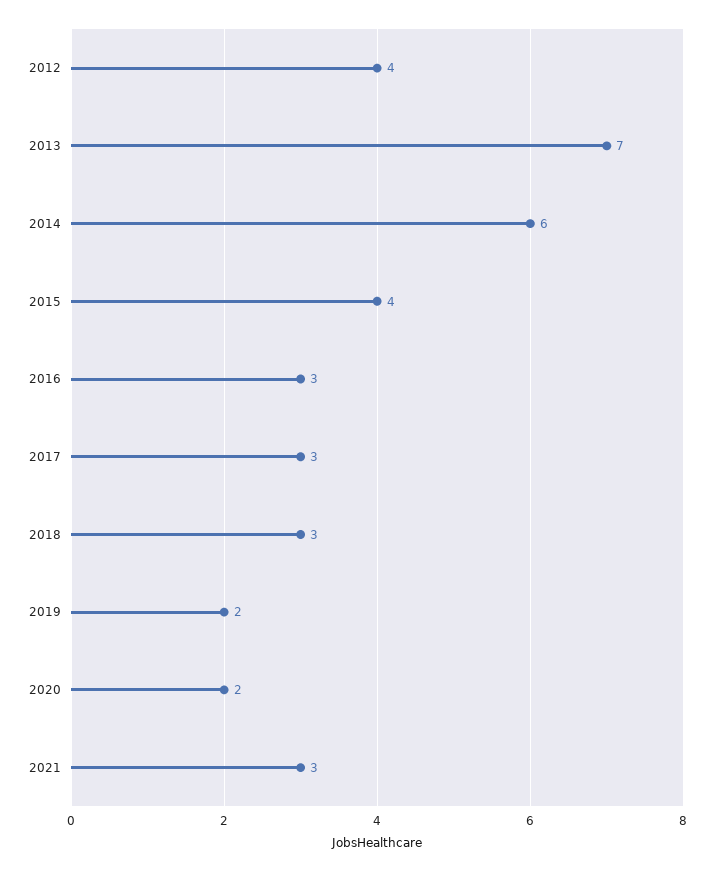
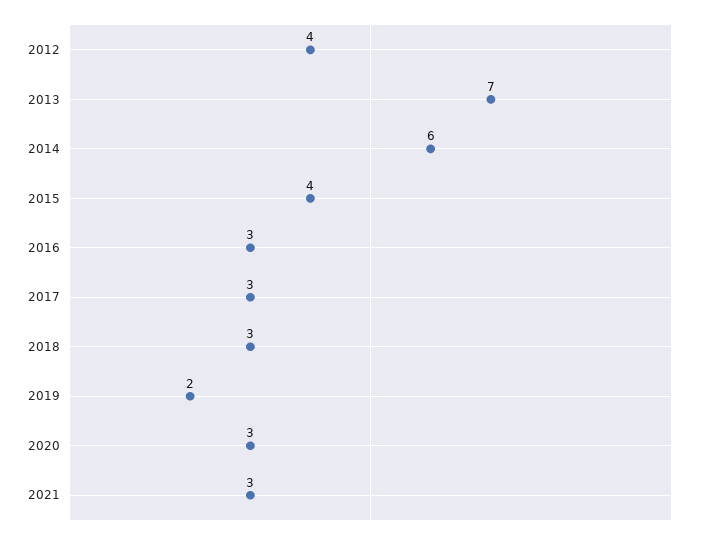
2020: 2 -> 3

